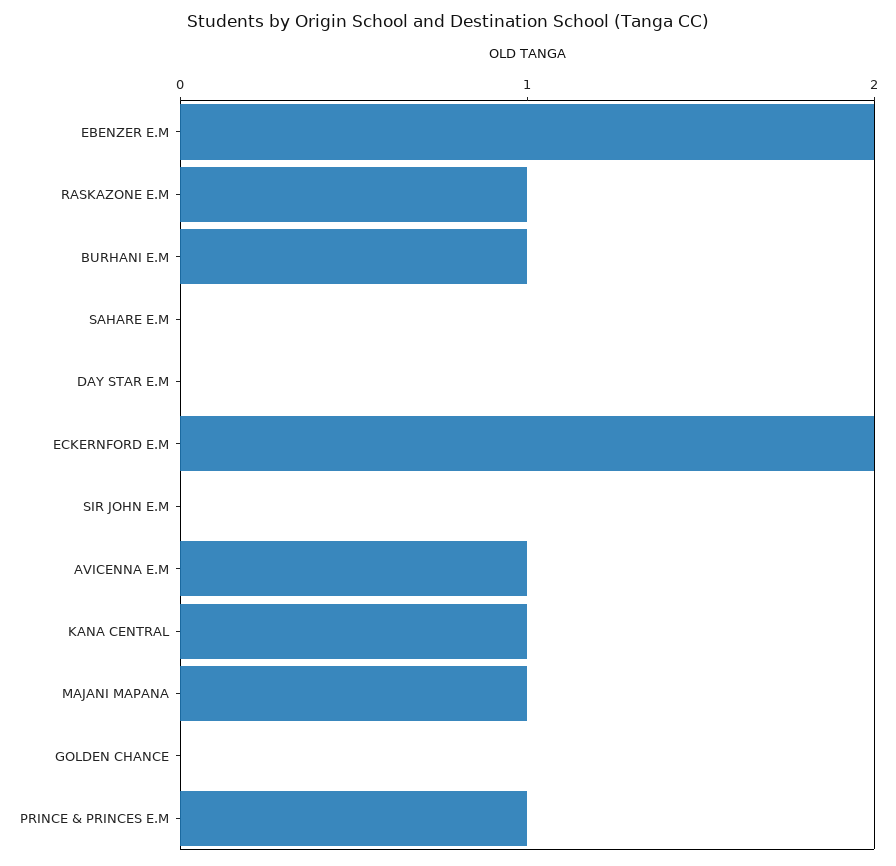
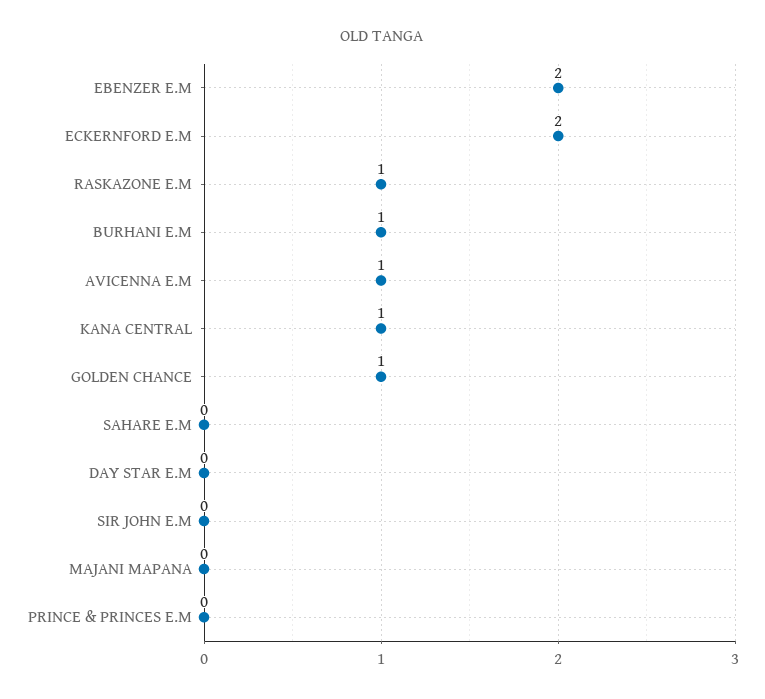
MAJANI MAPANA: 1 -> 0
GOLDEN CHANCE: 0 -> 1
PRINCE & PRINCES E.M: 1 -> 0

